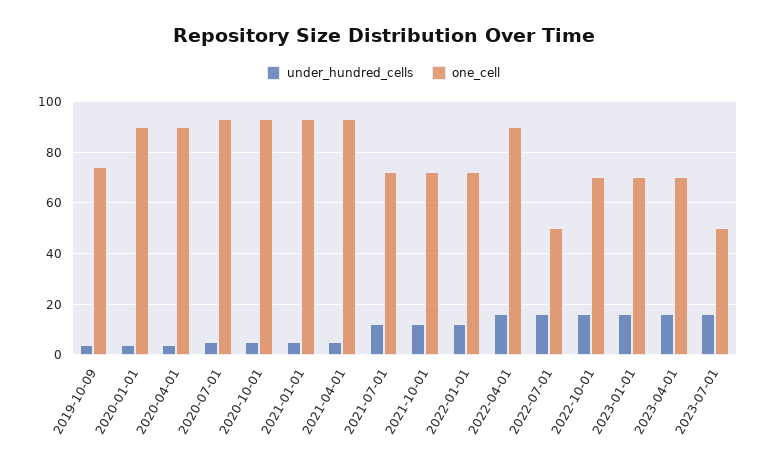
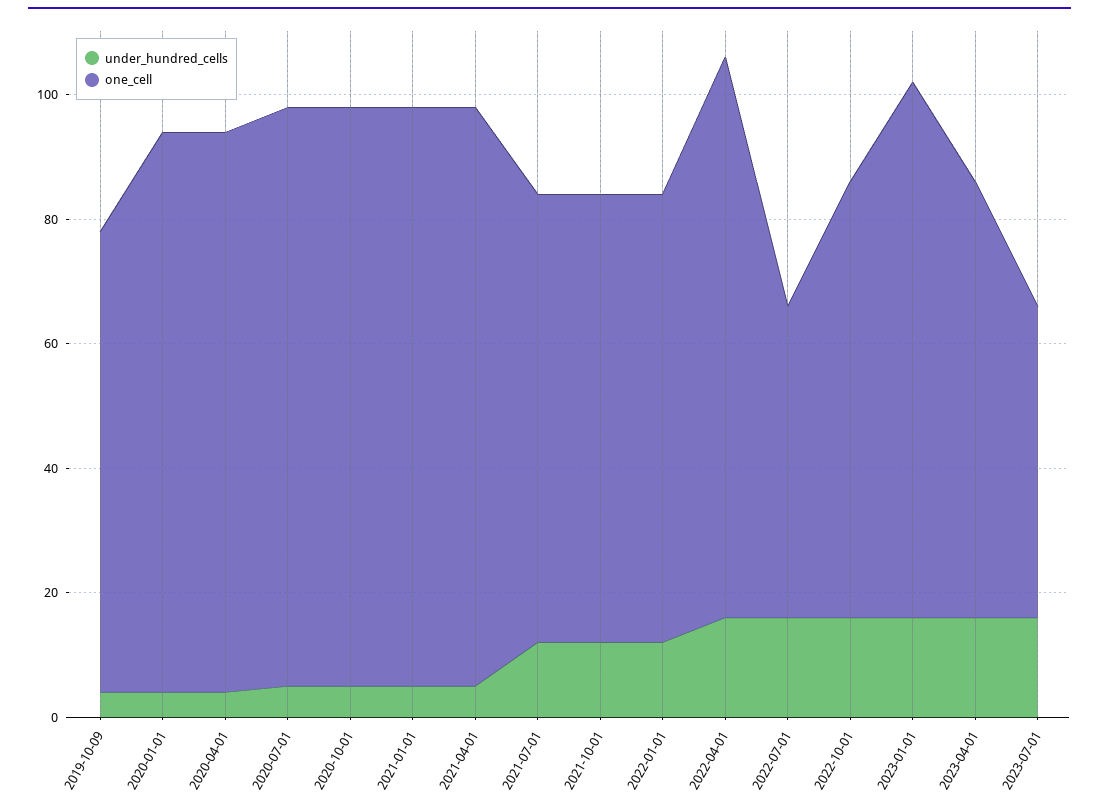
one_cell, 2023-01-01: 70 -> 85

